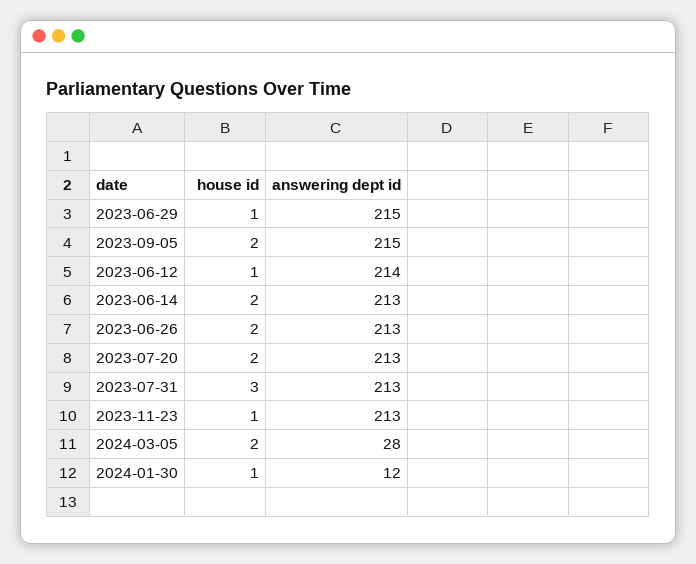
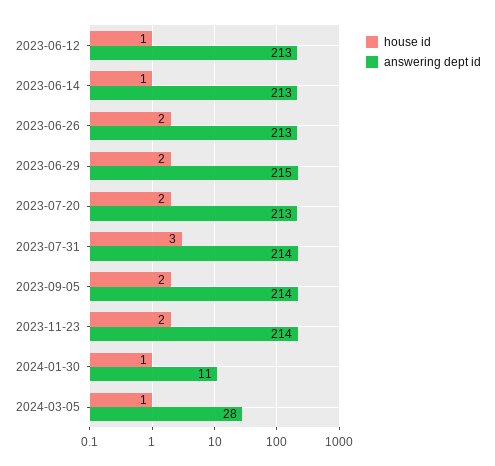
house id, 2023-06-29: 1 -> 2
answering dept id, 2023-09-05: 215 -> 214
answering dept id, 2023-06-12: 214 -> 213
house id, 2023-06-14: 2 -> 1
answering dept id, 2023-07-31: 213 -> 214
house id, 2023-11-23: 1 -> 2
answering dept id, 2023-11-23: 213 -> 214
house id, 2024-03-05: 2 -> 1
answering dept id, 2024-01-30: 12 -> 11

